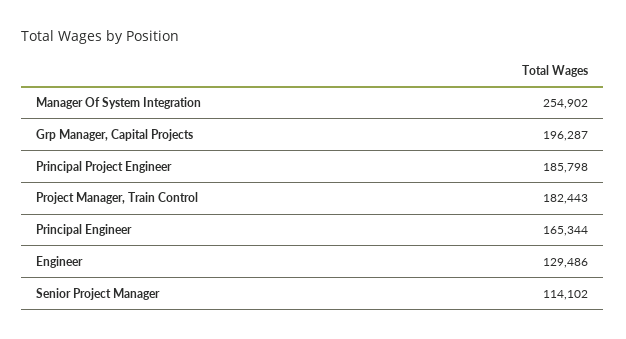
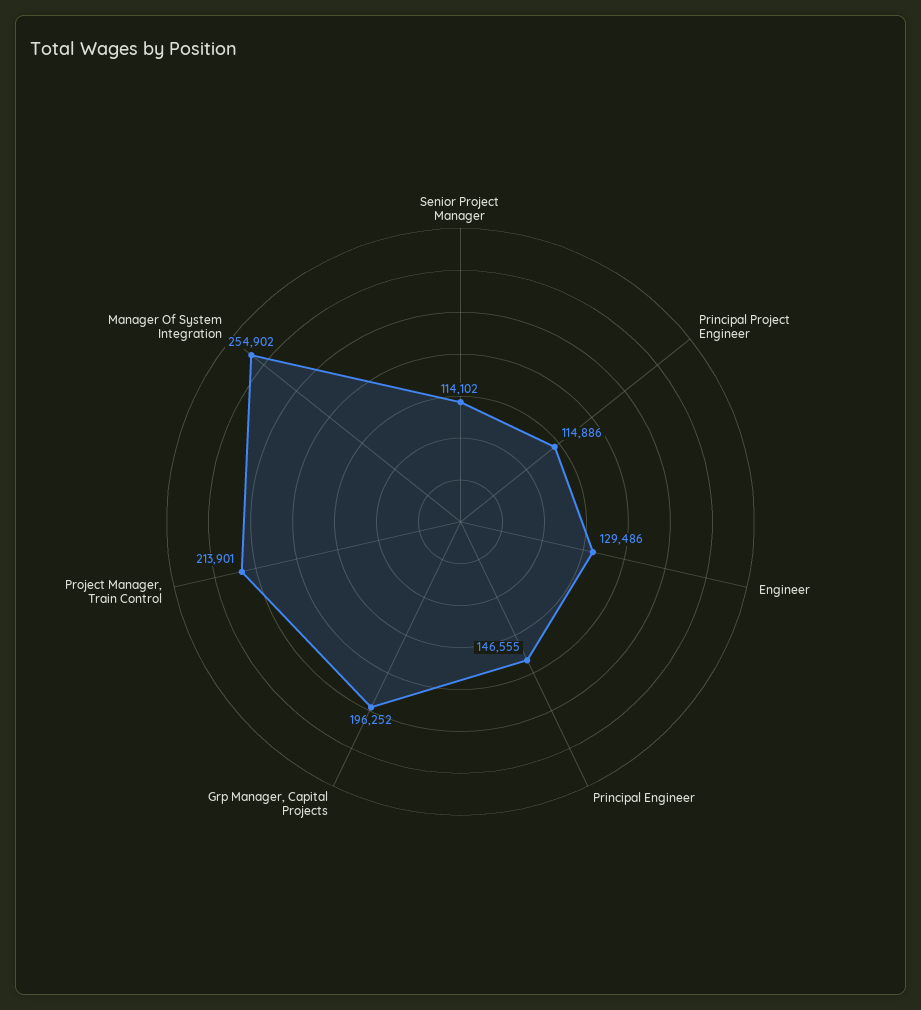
Grp Manager, Capital Projects: 196287 -> 196252
Principal Project Engineer: 185798 -> 114886
Project Manager, Train Control: 182443 -> 213901
Principal Engineer: 165344 -> 146555

